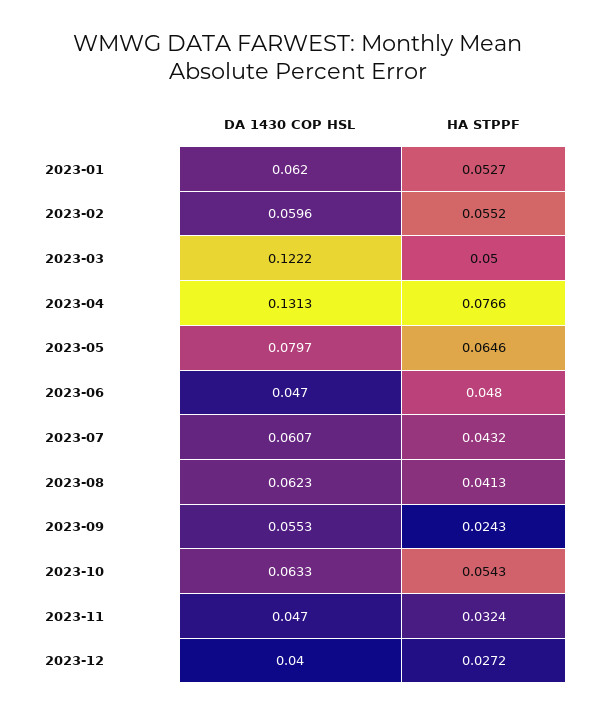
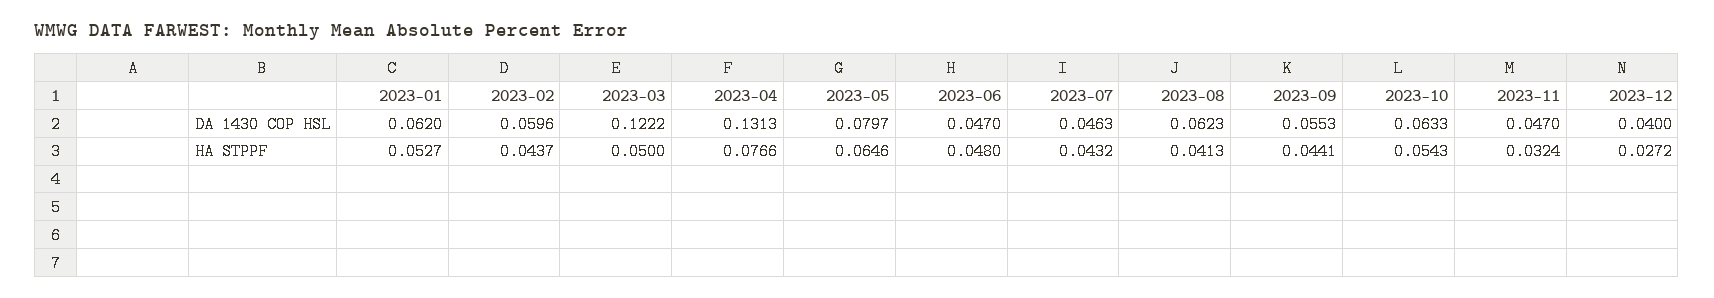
HA STPPF, 2023-02: 0.0552 -> 0.0437
DA 1430 COP HSL, 2023-07: 0.0607 -> 0.0463
HA STPPF, 2023-09: 0.0243 -> 0.0441

